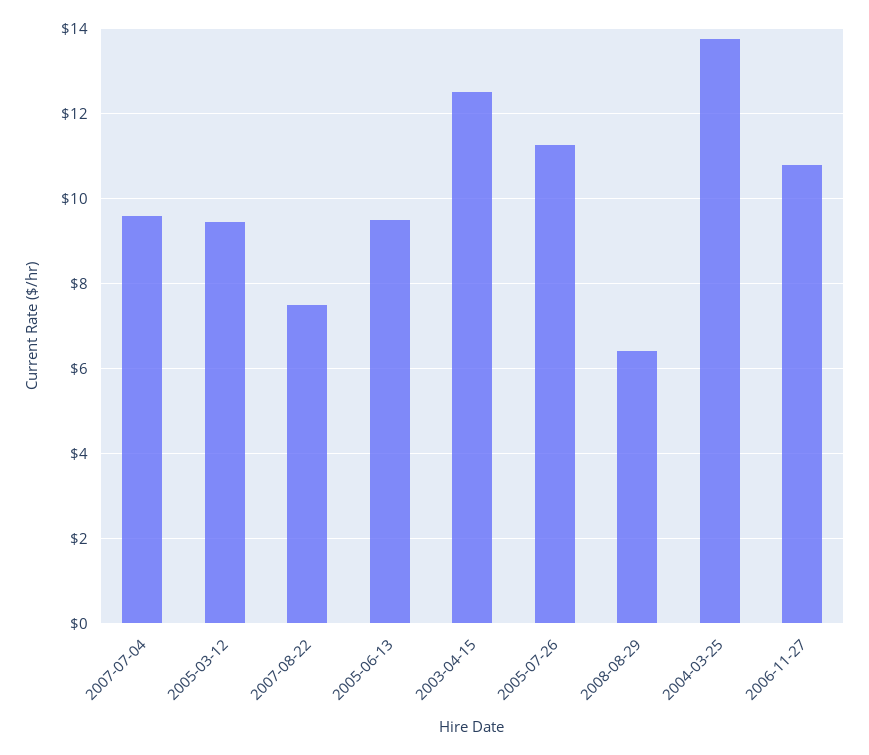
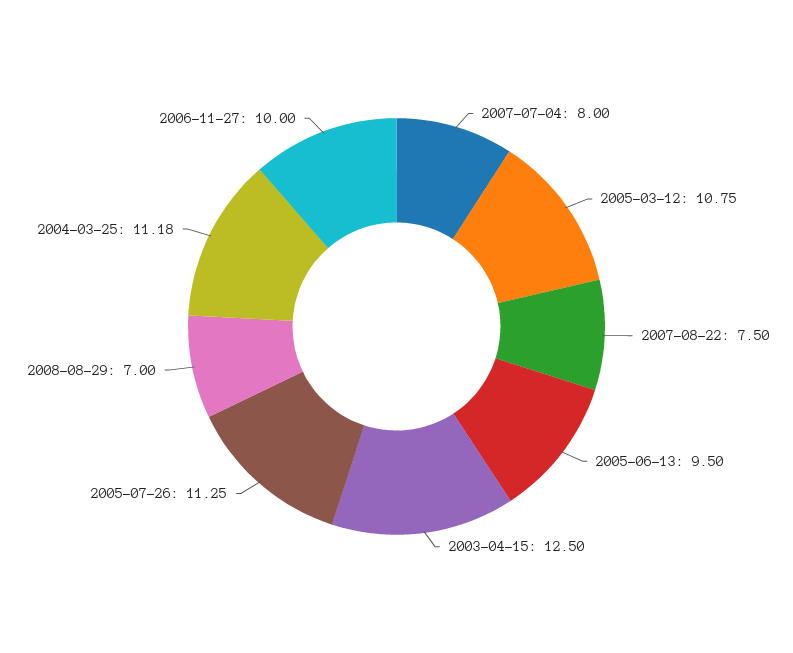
2007-07-04: 9.6 -> 8
2005-03-12: 9.4 -> 10.75
2008-08-29: 6.4 -> 7
2004-03-25: 13.8 -> 11.18
2006-11-27: 10.8 -> 10

